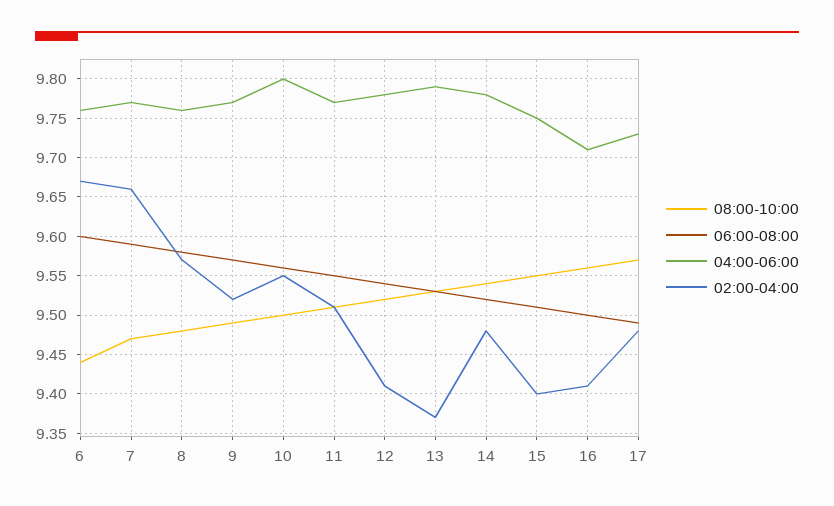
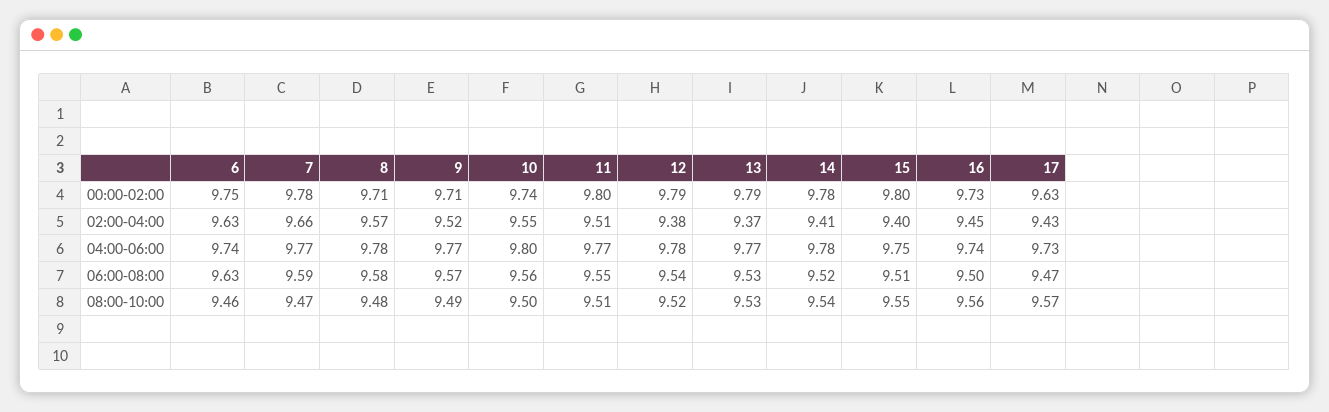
08:00-10:00, 6: 9.44 -> 9.46
06:00-08:00, 6: 9.6 -> 9.63
04:00-06:00, 6: 9.76 -> 9.74
02:00-04:00, 6: 9.67 -> 9.63
04:00-06:00, 8: 9.76 -> 9.78
02:00-04:00, 12: 9.41 -> 9.38
04:00-06:00, 13: 9.79 -> 9.77
02:00-04:00, 14: 9.48 -> 9.41
04:00-06:00, 16: 9.71 -> 9.74
02:00-04:00, 16: 9.41 -> 9.45
06:00-08:00, 17: 9.49 -> 9.47
02:00-04:00, 17: 9.48 -> 9.43
00:00-02:00, 6: none -> 9.75
00:00-02:00, 7: none -> 9.78
00:00-02:00, 8: none -> 9.71
00:00-02:00, 9: none -> 9.71
00:00-02:00, 10: none -> 9.74
00:00-02:00, 11: none -> 9.8
00:00-02:00, 12: none -> 9.79
00:00-02:00, 13: none -> 9.79
00:00-02:00, 14: none -> 9.78
00:00-02:00, 15: none -> 9.8
00:00-02:00, 16: none -> 9.73
00:00-02:00, 17: none -> 9.63

